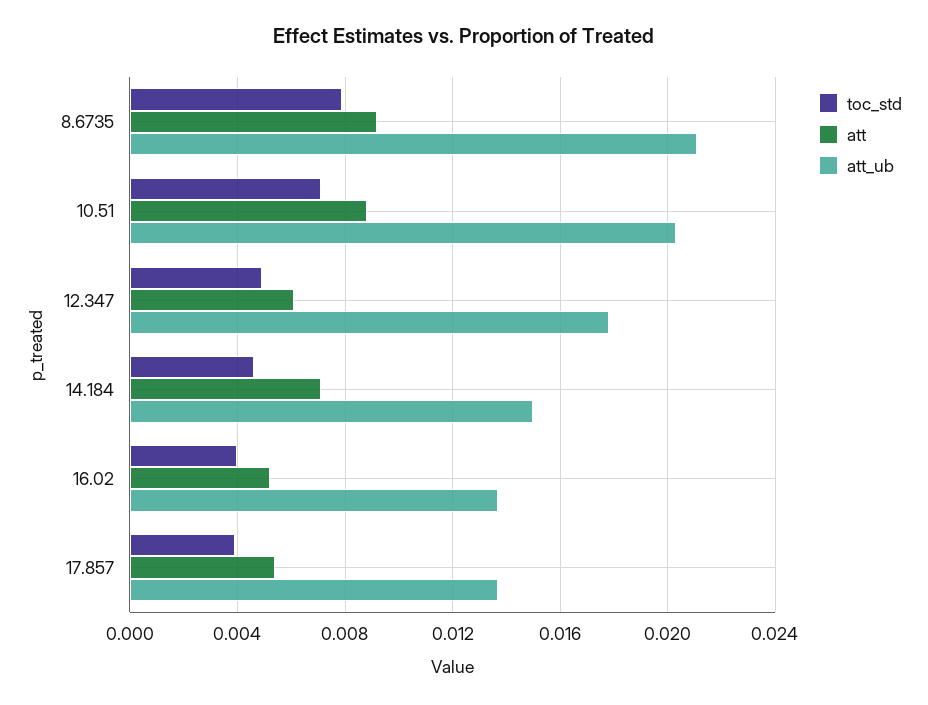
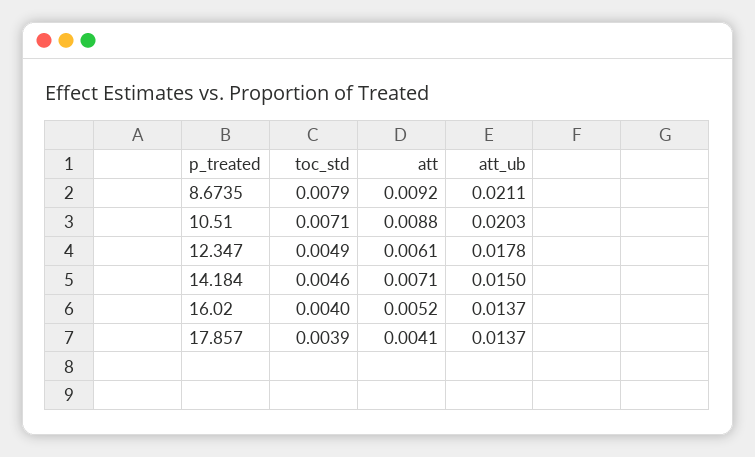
att, 17.857: 0.0055 -> 0.0041

